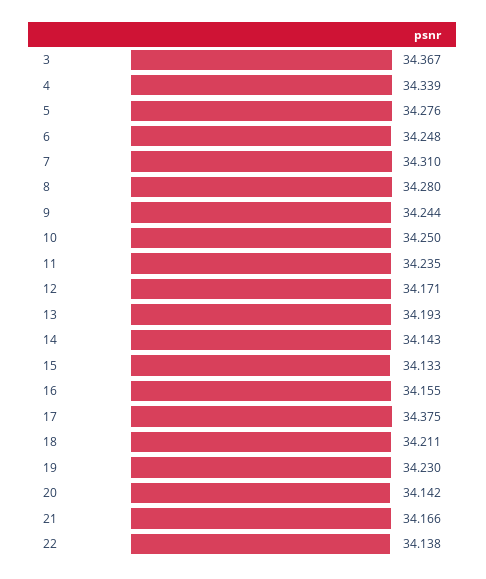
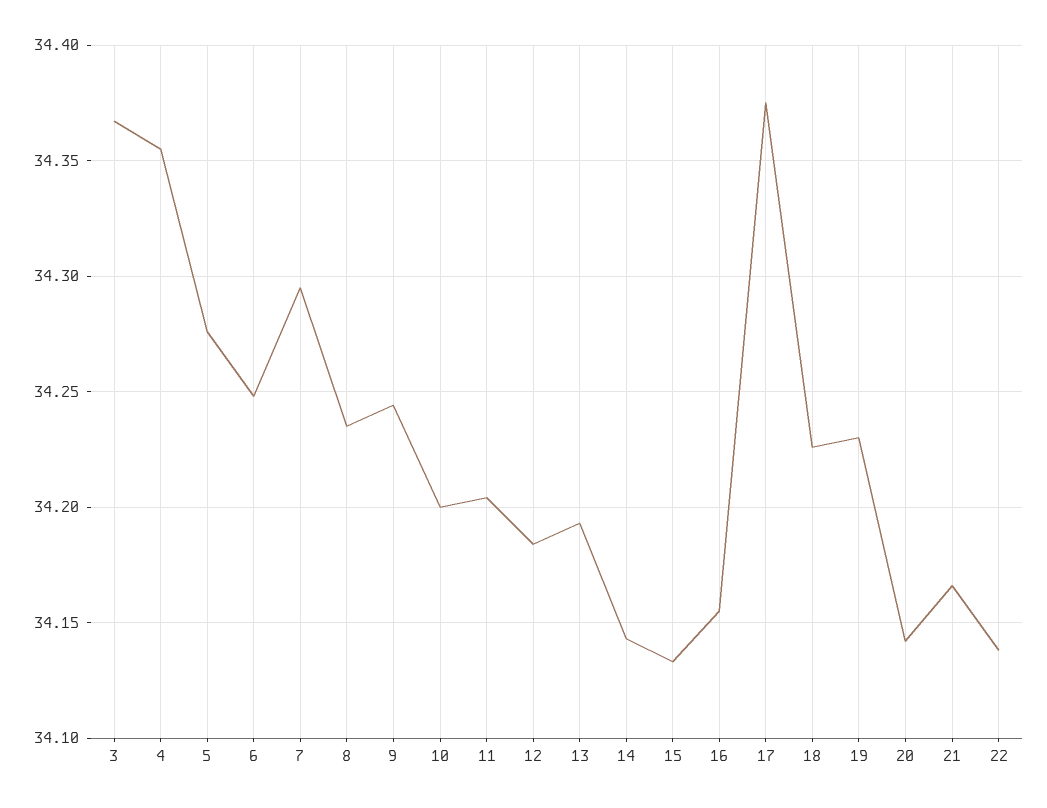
4: 34.339 -> 34.355
7: 34.31 -> 34.295
8: 34.28 -> 34.235
10: 34.25 -> 34.2
11: 34.235 -> 34.205
12: 34.171 -> 34.185
18: 34.211 -> 34.225

